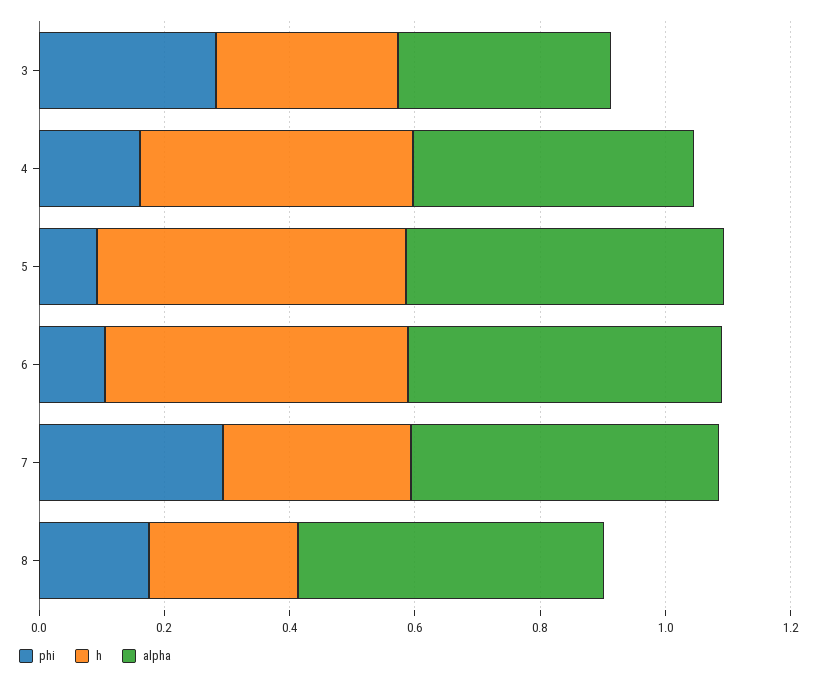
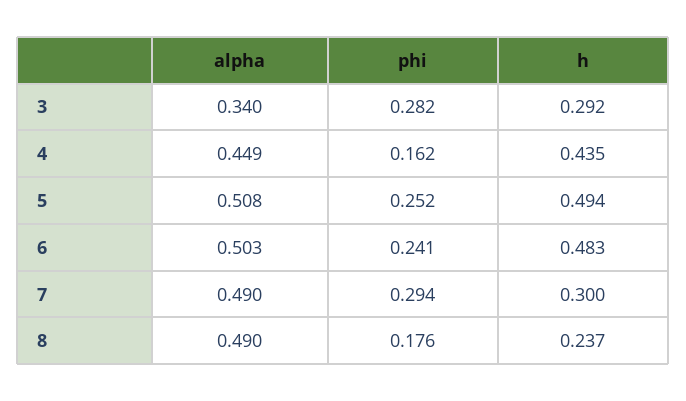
phi, 5: 0.1 -> 0.252
phi, 6: 0.1 -> 0.241

